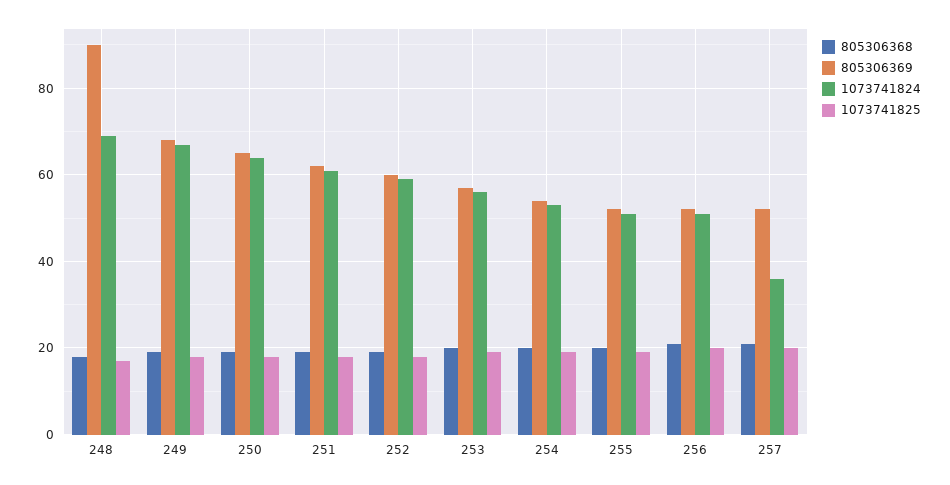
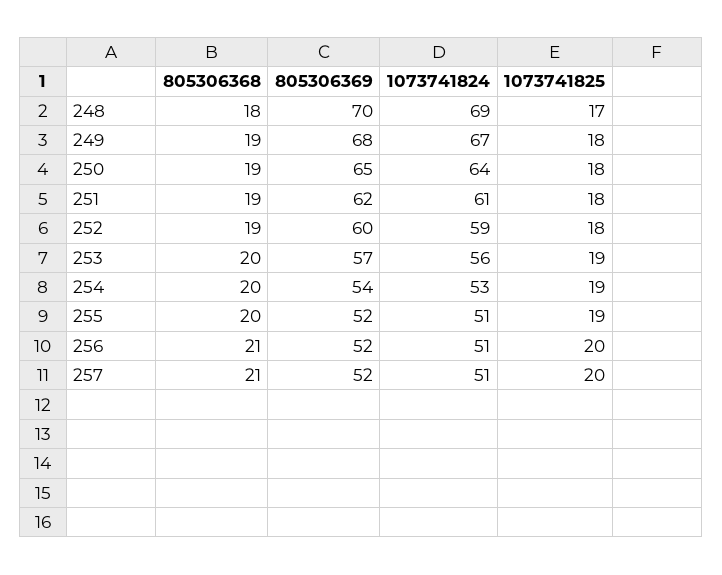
805306369, 248: 90 -> 70
1073741824, 257: 35 -> 51

